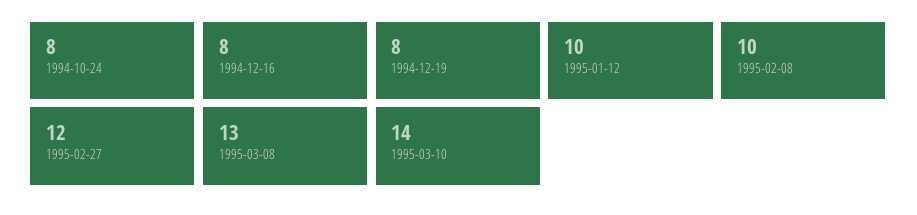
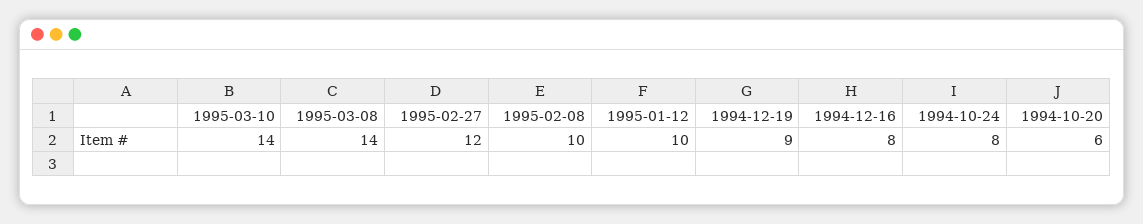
1994-12-19: 8 -> 9
1995-03-08: 13 -> 14
1994-10-20: none -> 6

